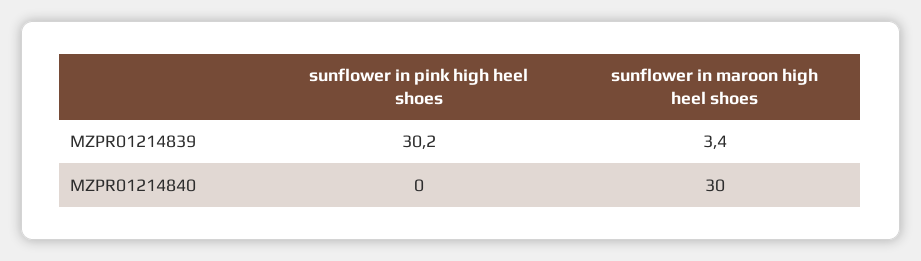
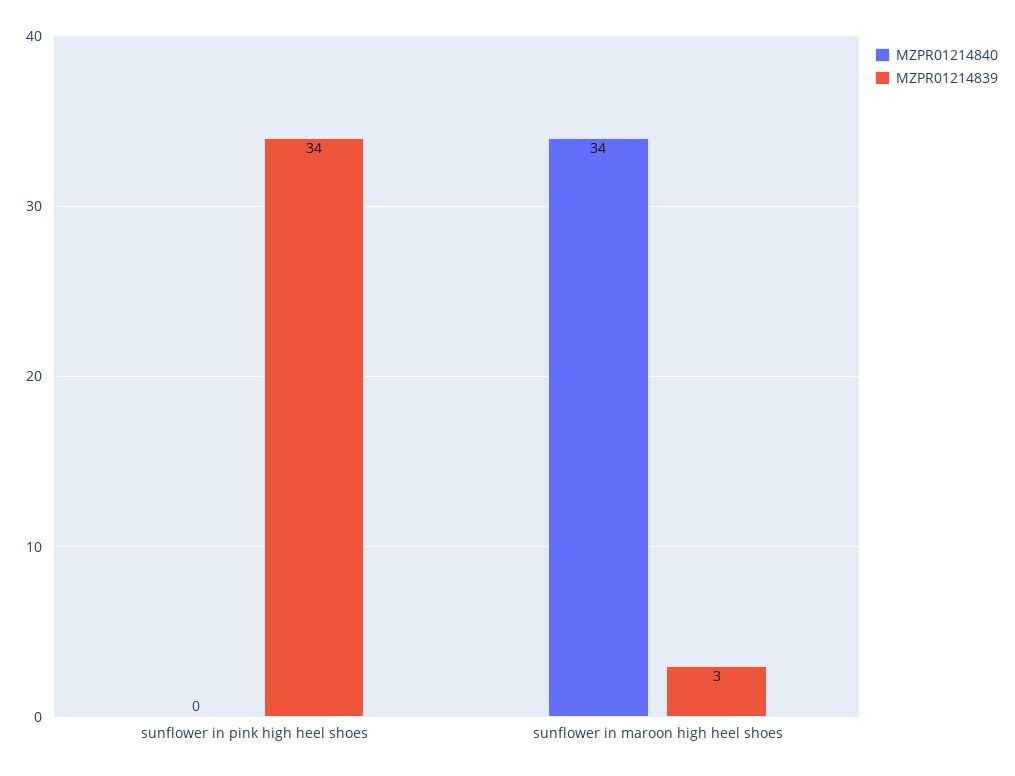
MZPR01214839, sunflower in pink high heel shoes: 30.2 -> 34
MZPR01214840, sunflower in maroon high heel shoes: 30 -> 34

